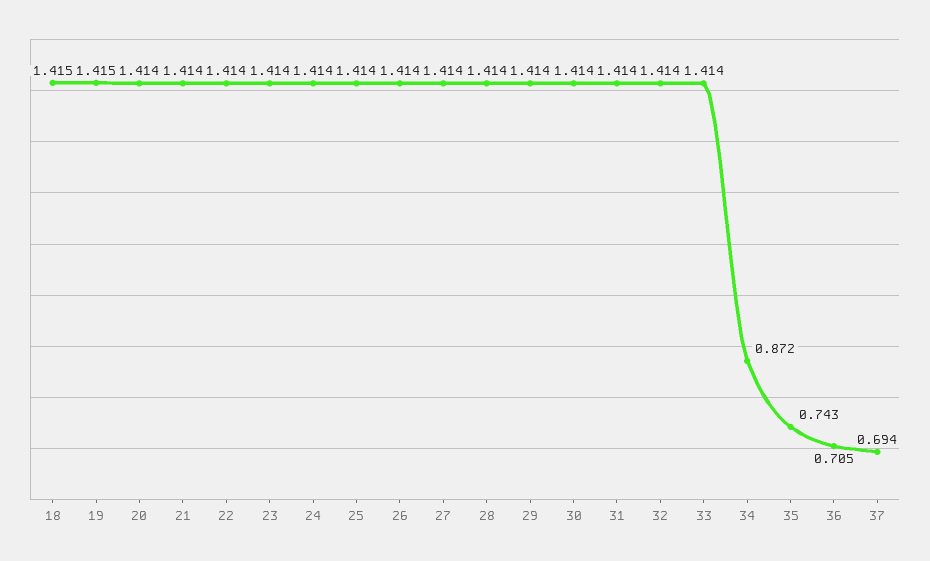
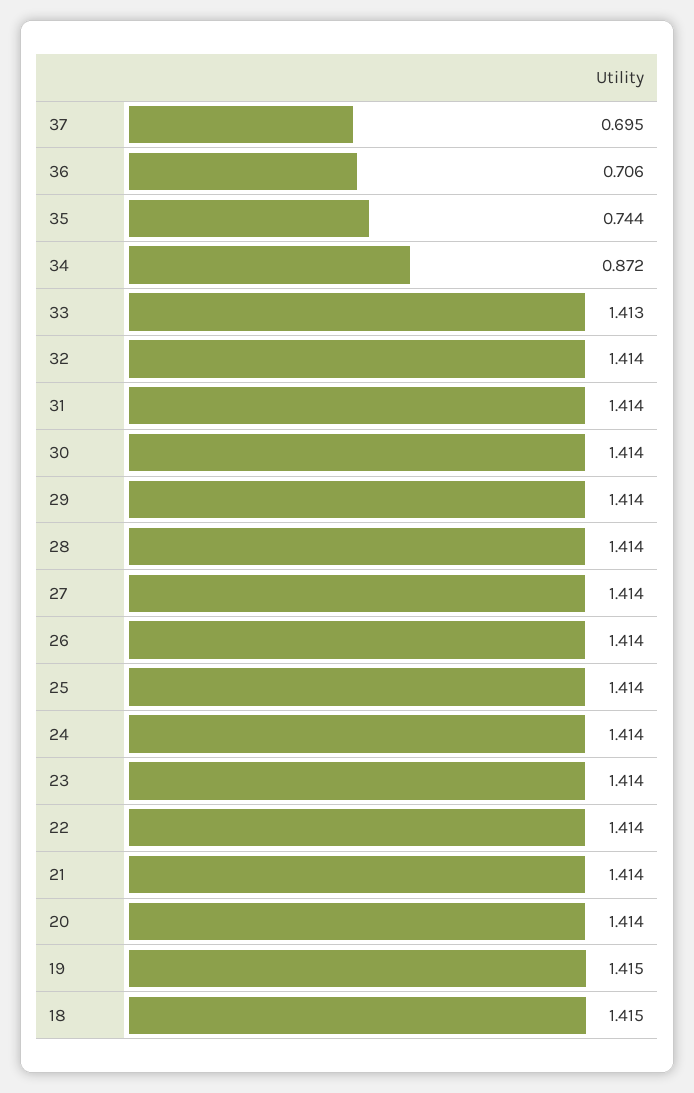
33: 1.414 -> 1.413
35: 0.743 -> 0.744
36: 0.705 -> 0.706
37: 0.694 -> 0.695

